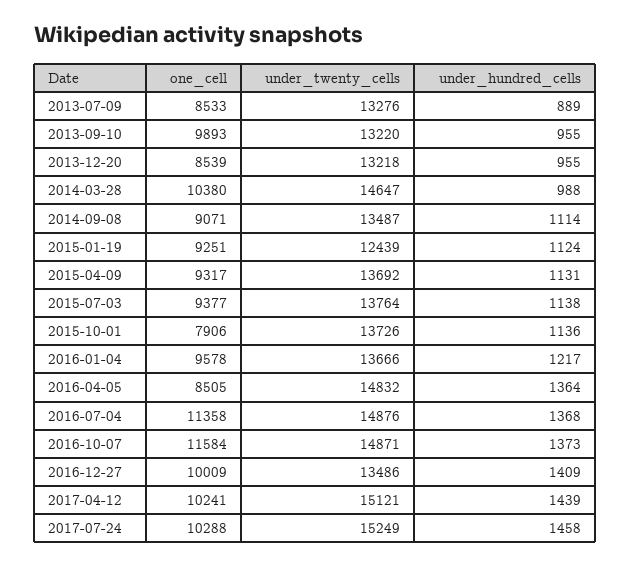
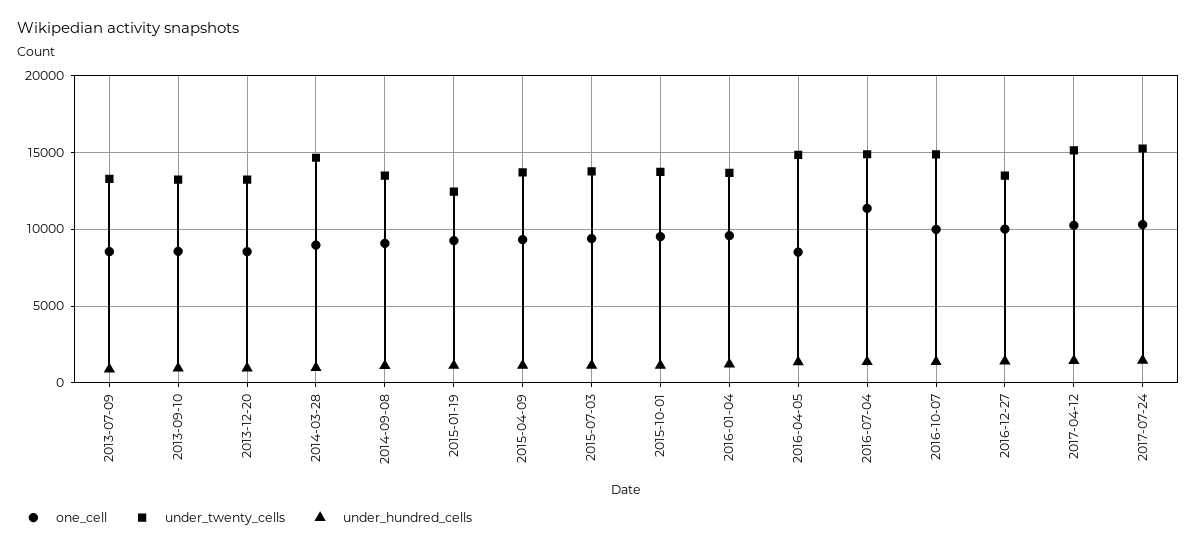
one_cell, 2013-09-10: 9893 -> 8500
one_cell, 2014-03-28: 10380 -> 9000
one_cell, 2015-10-01: 7906 -> 9500
one_cell, 2016-10-07: 11584 -> 10000

